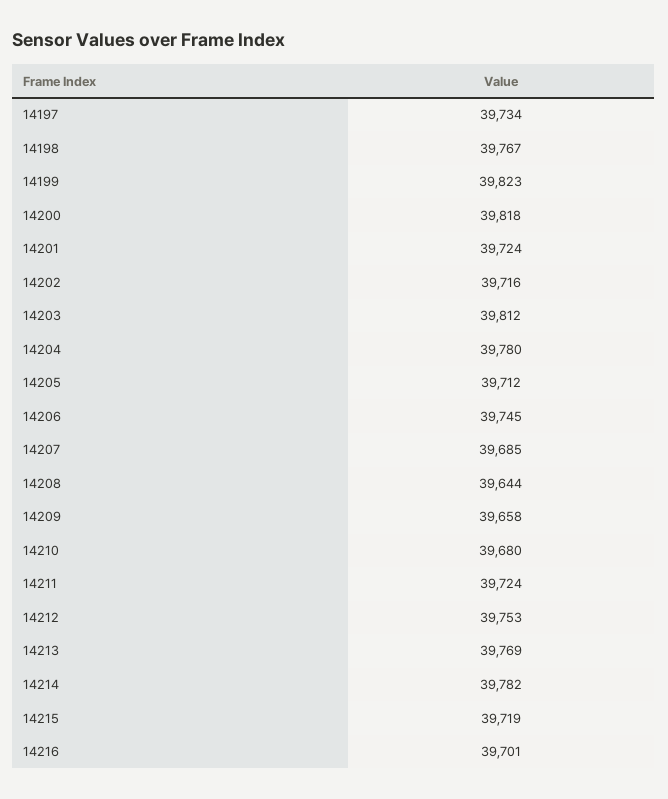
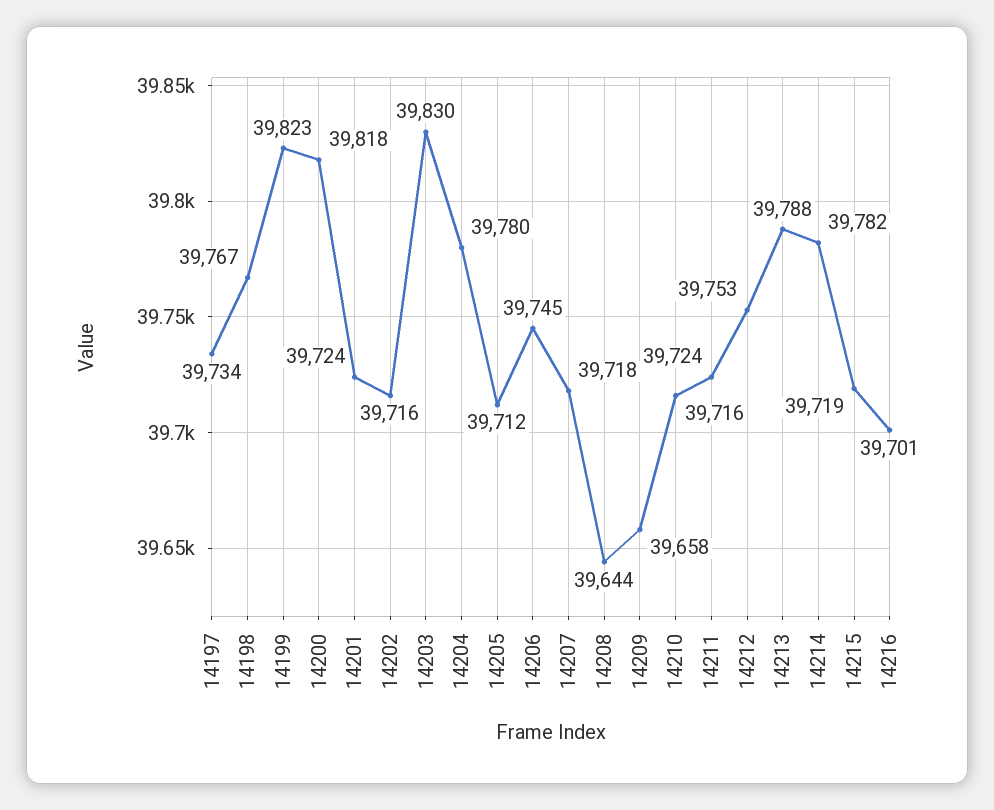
14203: 39812 -> 39830
14207: 39685 -> 39718
14210: 39680 -> 39716
14213: 39769 -> 39788

